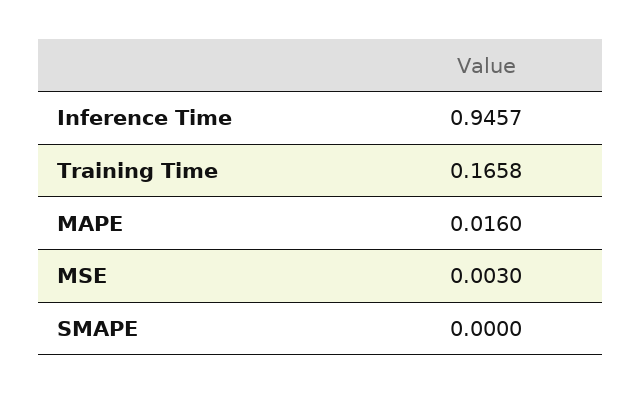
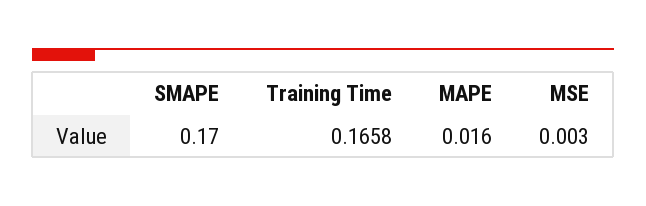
Inference Time: 0.9457 -> none
SMAPE: 0 -> 0.17

